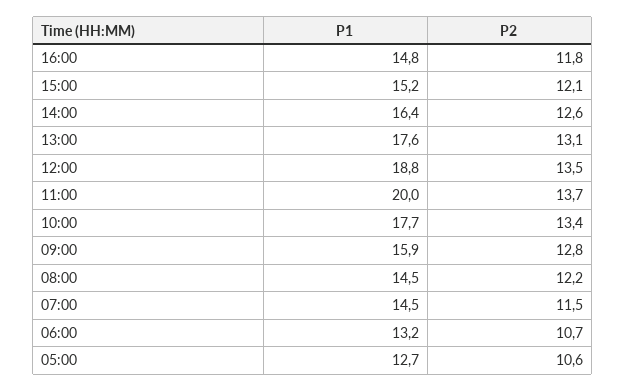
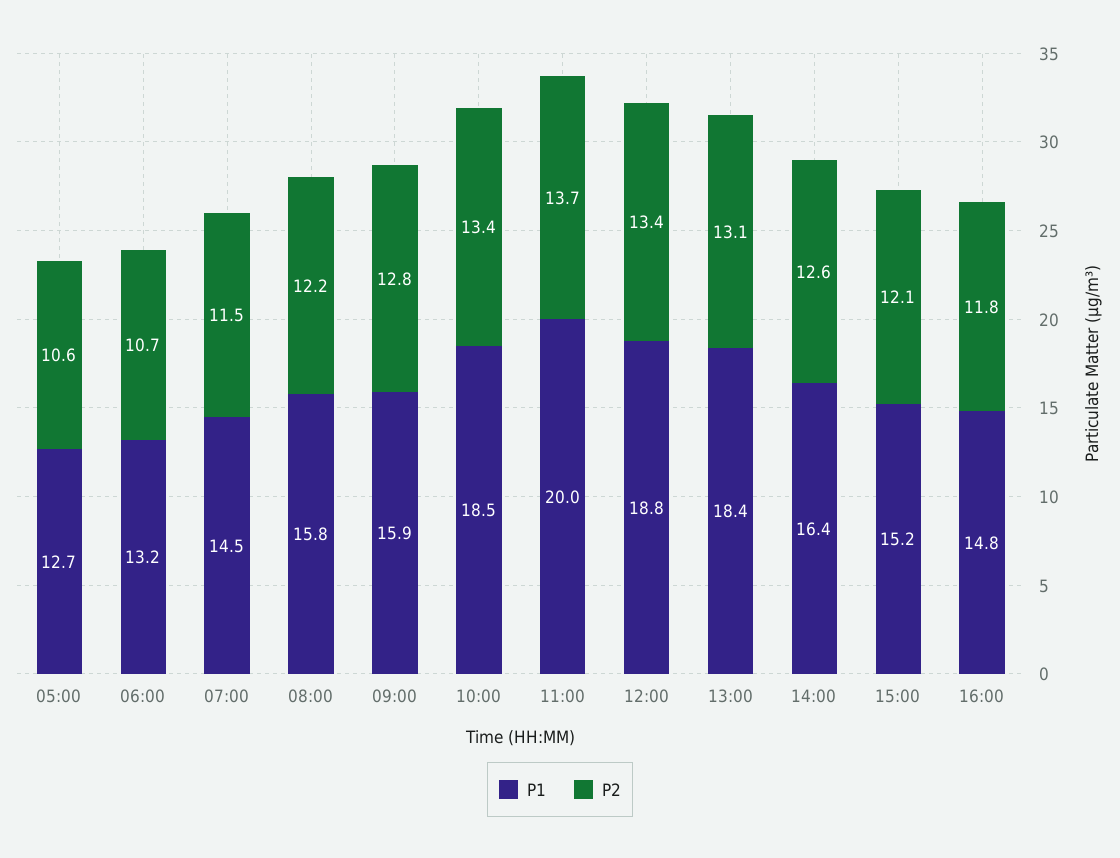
P1, 13:00: 17.6 -> 18.4
P2, 12:00: 13.5 -> 13.4
P1, 10:00: 17.7 -> 18.5
P1, 08:00: 14.5 -> 15.8

